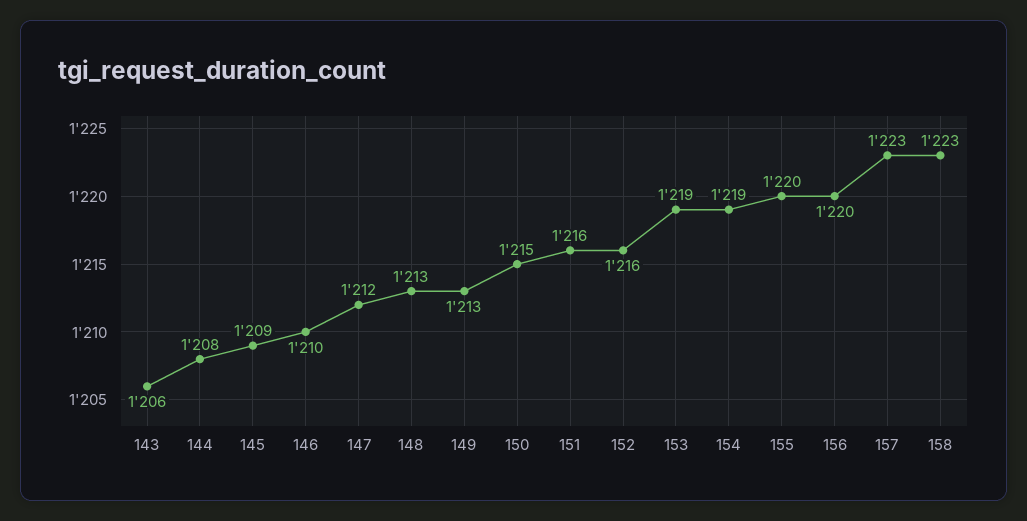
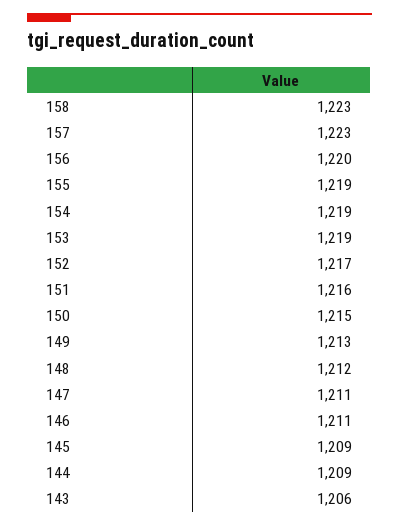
144: 1208 -> 1209
146: 1210 -> 1211
147: 1212 -> 1211
148: 1213 -> 1212
152: 1216 -> 1217
155: 1220 -> 1219

